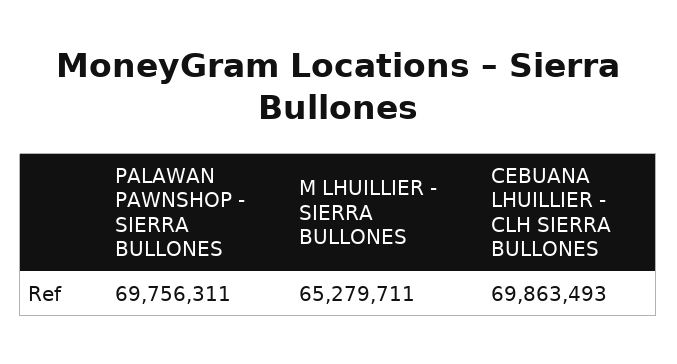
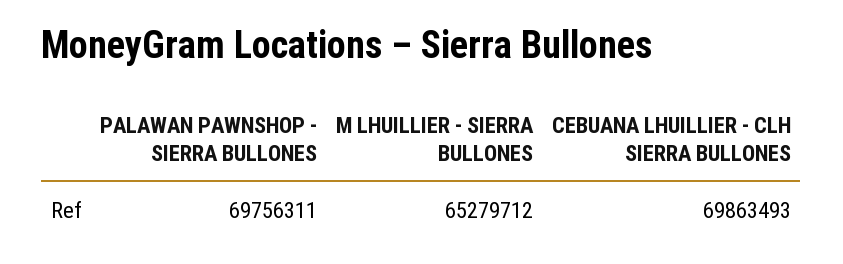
M LHUILLIER - SIERRA BULLONES: 65279711 -> 65279712

